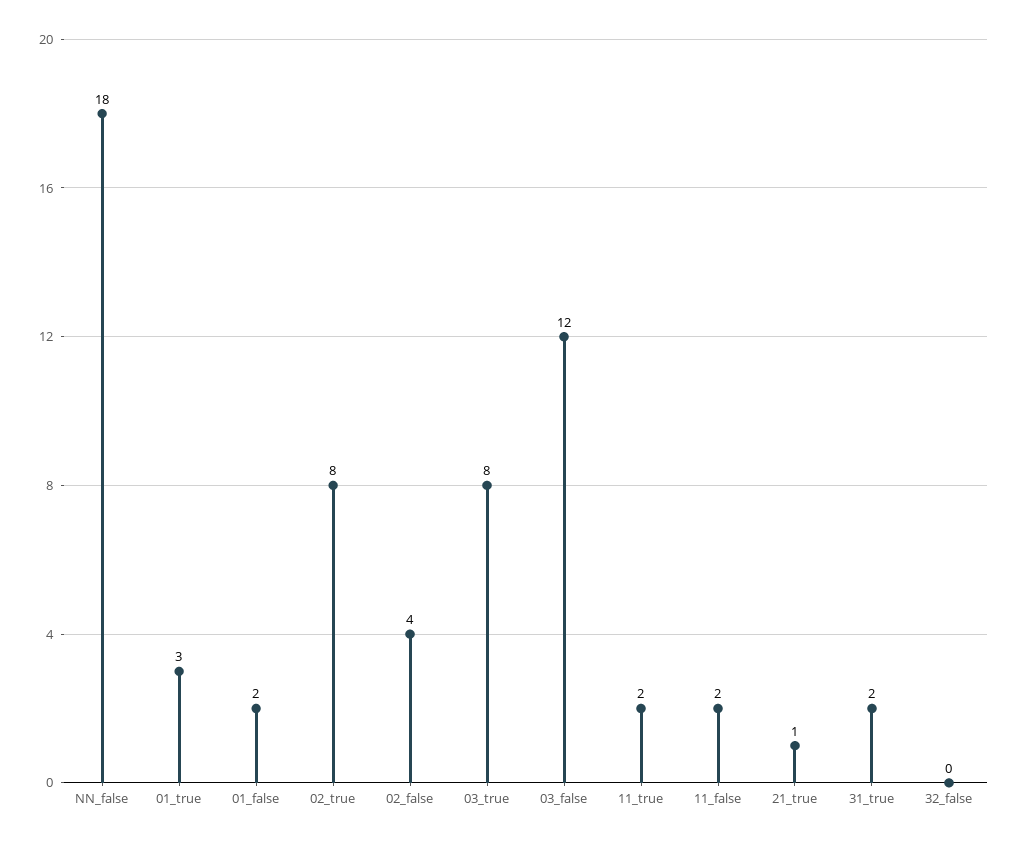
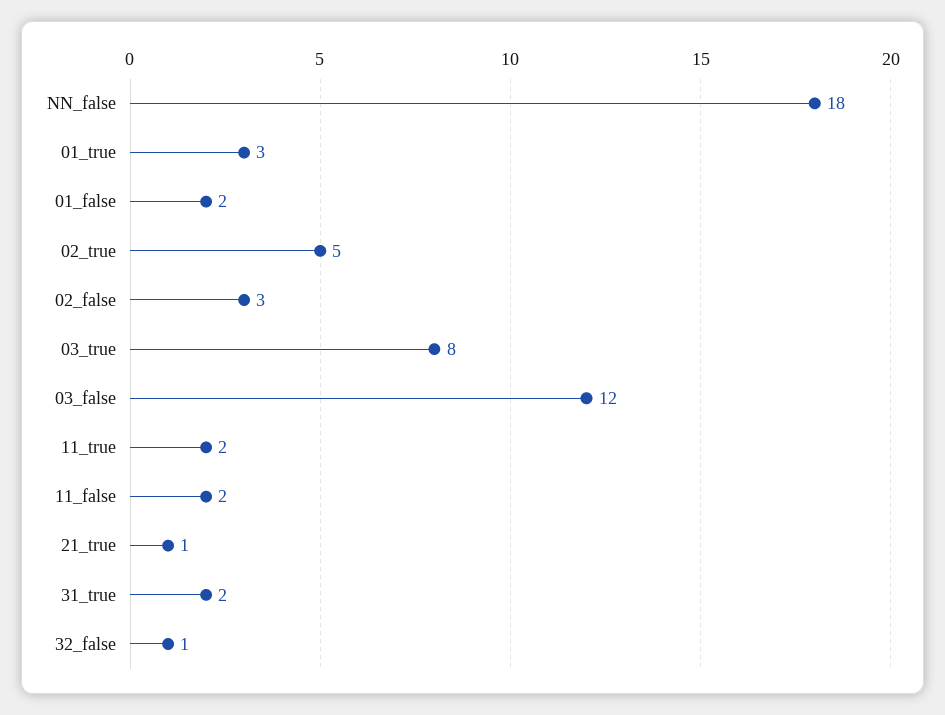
02_true: 8 -> 5
02_false: 4 -> 3
32_false: 0 -> 1

